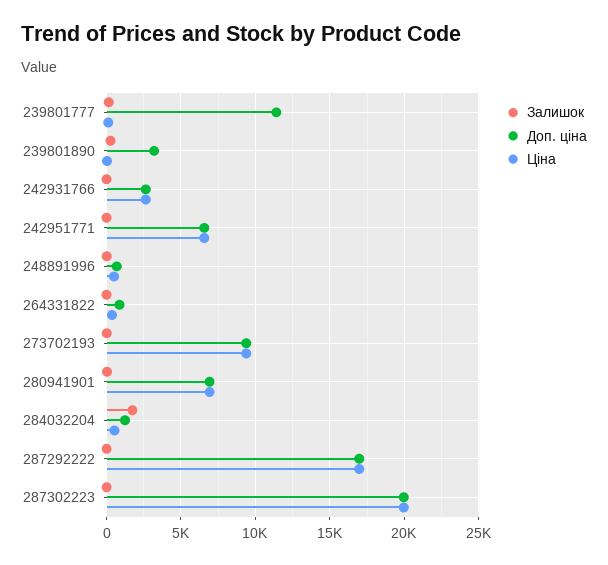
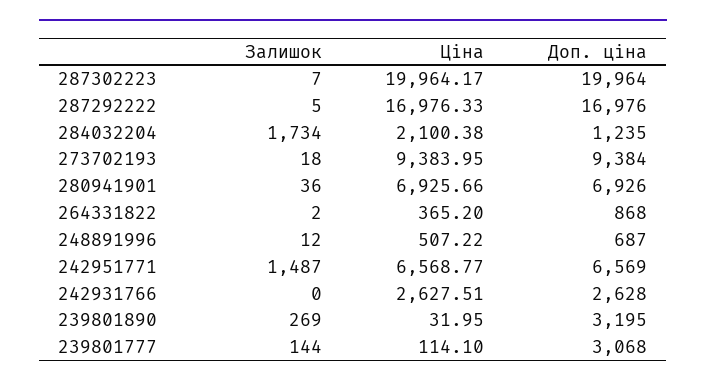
Доп. ціна, 239801777: 11500 -> 3068
Залишок, 242951771: 0 -> 1487
Ціна, 284032204: 500 -> 2100.38

